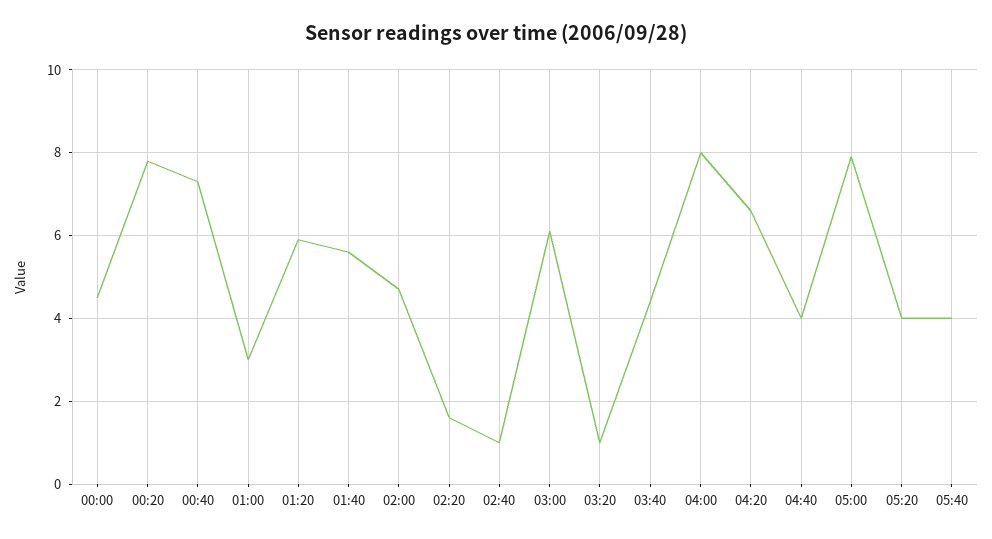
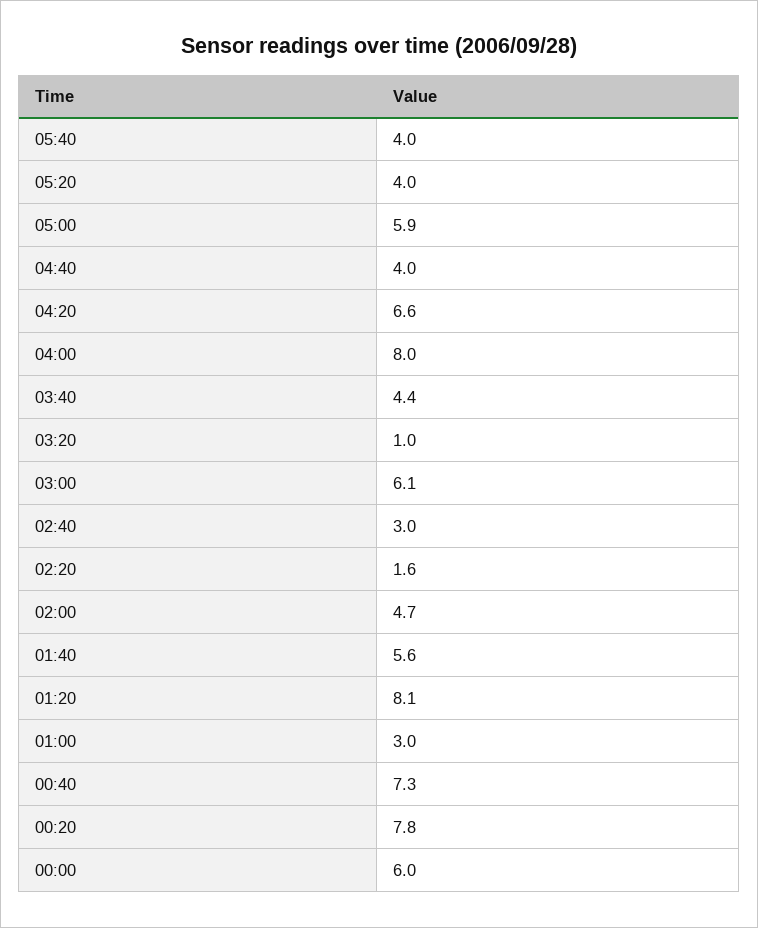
00:00: 4.5 -> 6
01:20: 6 -> 8.1
02:40: 1 -> 3
05:00: 8 -> 5.9

